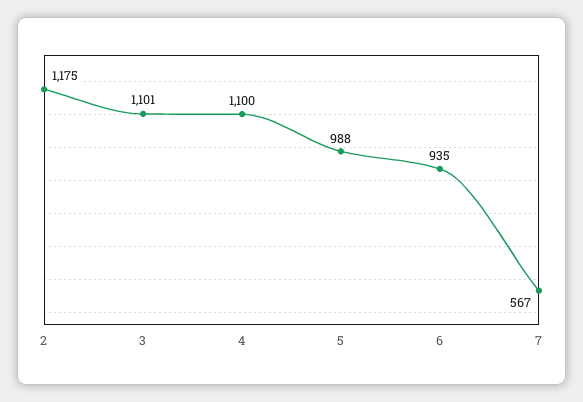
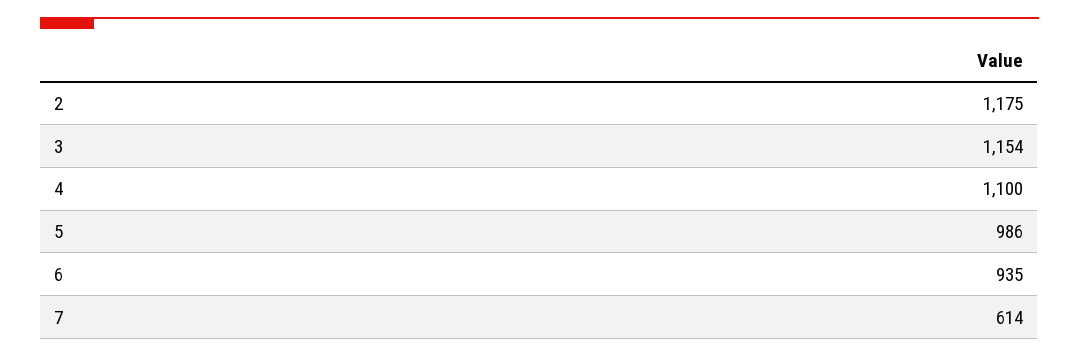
3: 1101 -> 1154
5: 988 -> 986
7: 567 -> 614

